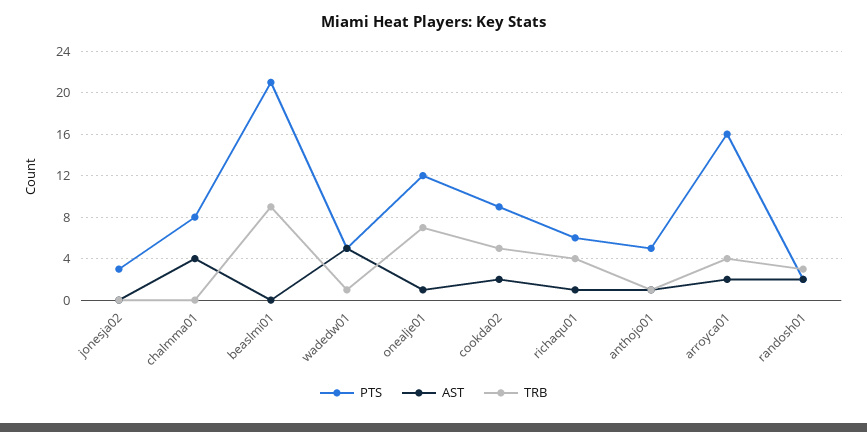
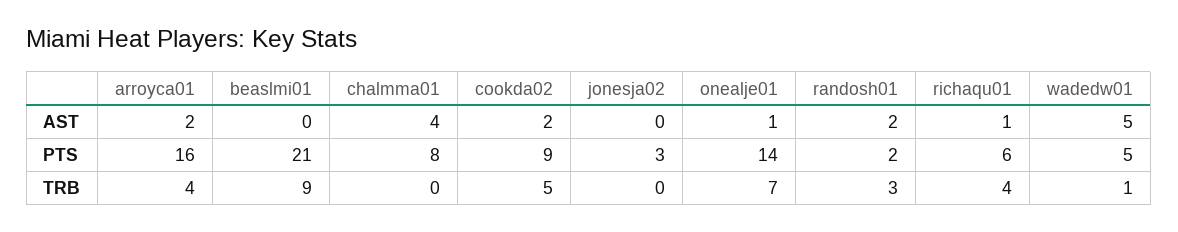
PTS, onealje01: 12 -> 14
PTS, anthojo01: 5 -> none
AST, anthojo01: 1 -> none
TRB, anthojo01: 1 -> none

